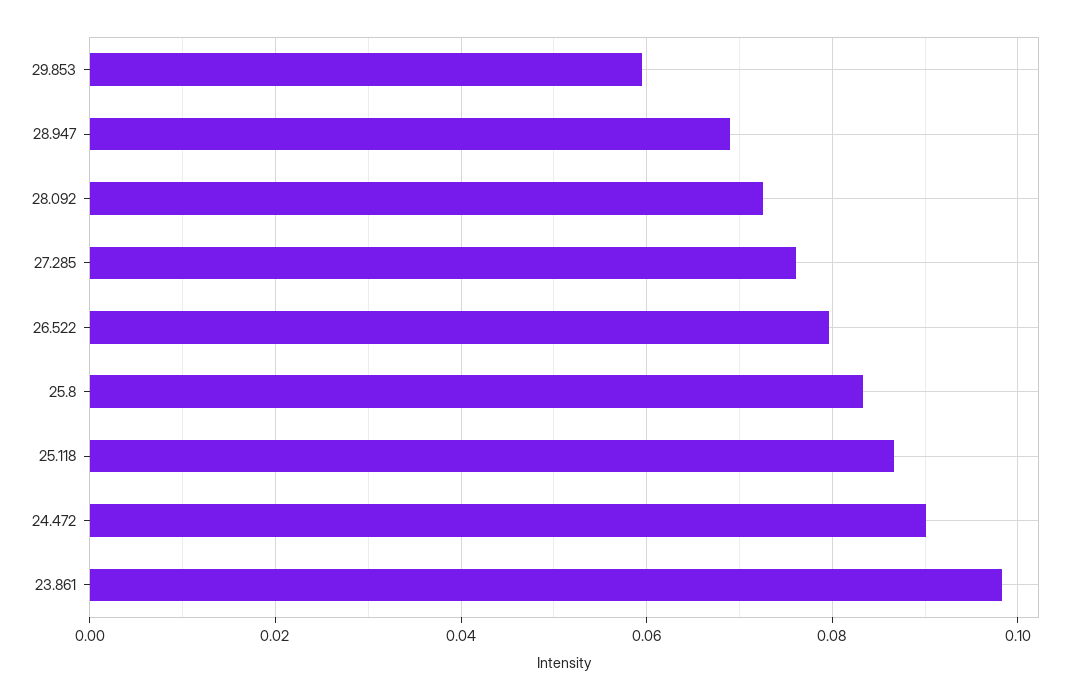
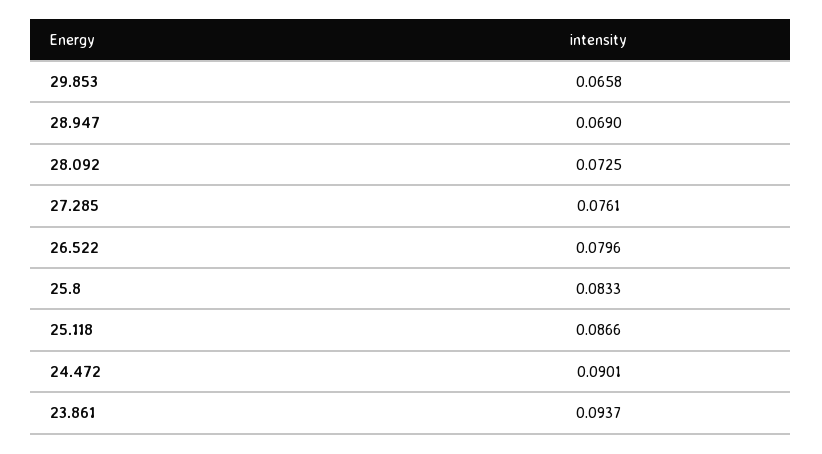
29.853: 0.06 -> 0.0658
23.861: 0.098 -> 0.0937

